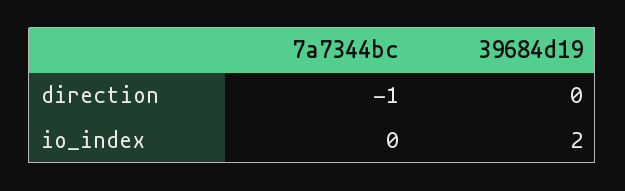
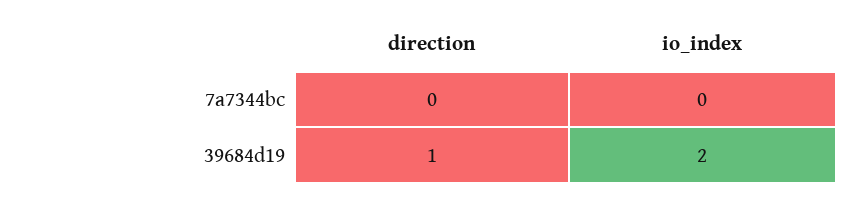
7a7344bc, direction: -1 -> 0
39684d19, direction: 0 -> 1

